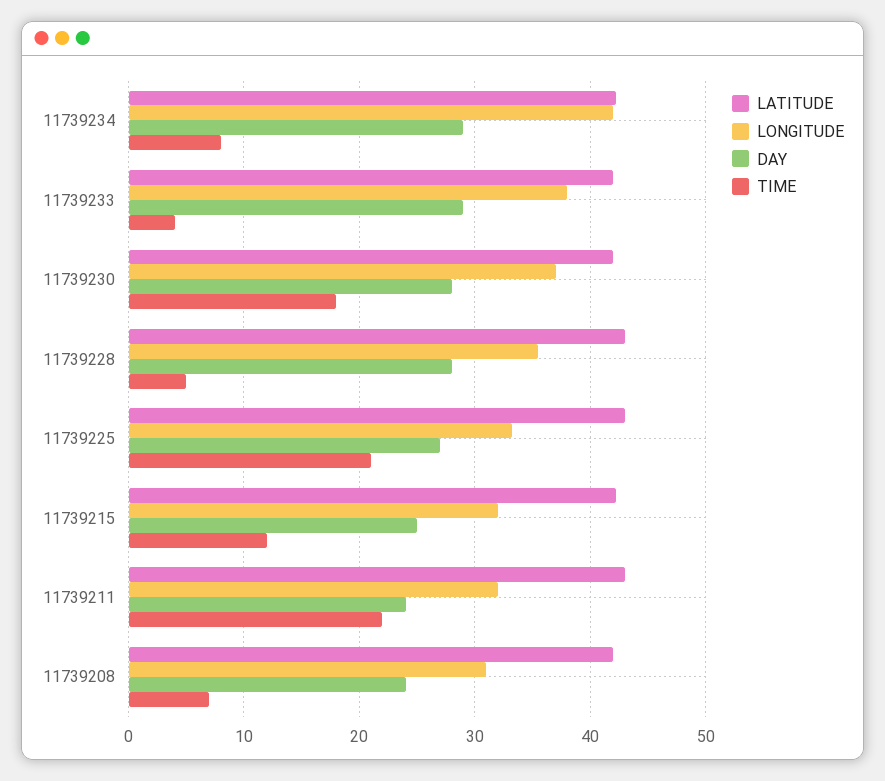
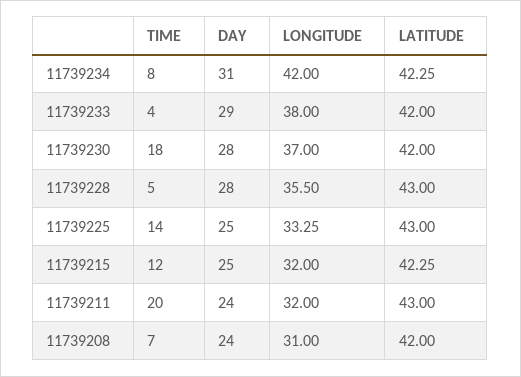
DAY, 11739234: 29 -> 31
DAY, 11739225: 27 -> 25
TIME, 11739225: 21 -> 14
TIME, 11739211: 22 -> 20

